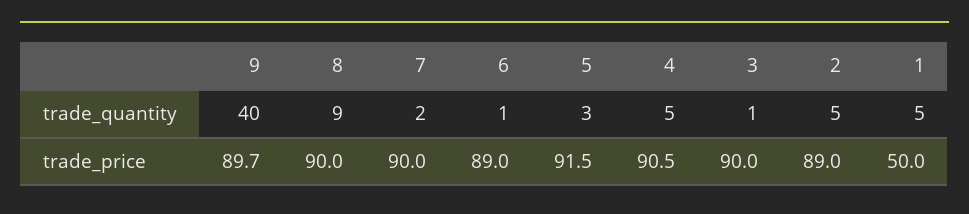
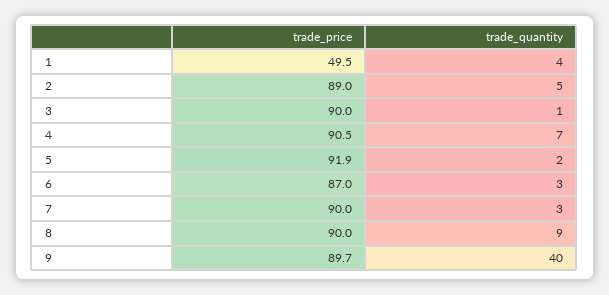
7, trade_quantity: 2 -> 3
6, trade_quantity: 1 -> 3
5, trade_quantity: 3 -> 2
4, trade_quantity: 5 -> 7
1, trade_quantity: 5 -> 4
6, trade_price: 89 -> 87
5, trade_price: 91.5 -> 91.9
1, trade_price: 50 -> 49.5

